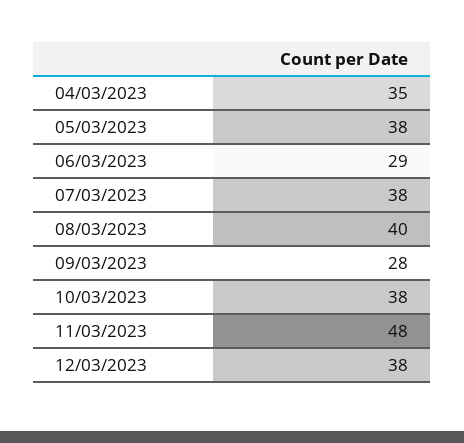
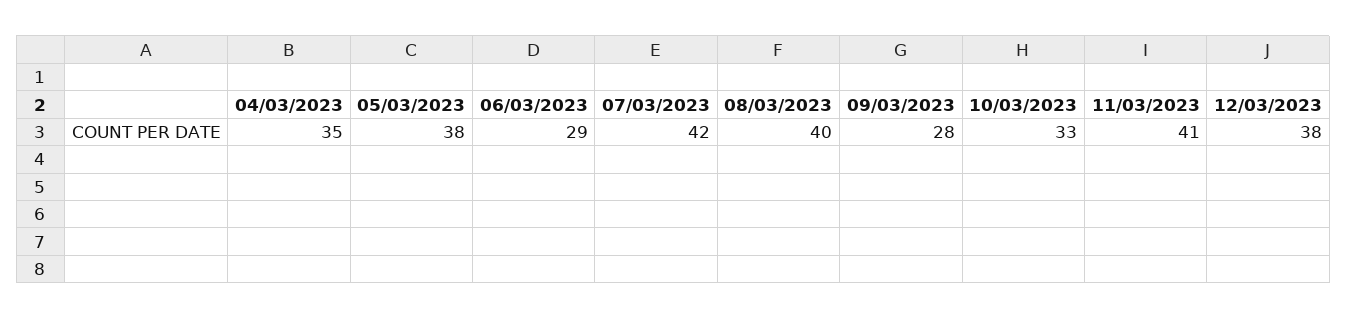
07/03/2023: 38 -> 42
10/03/2023: 38 -> 33
11/03/2023: 48 -> 41

